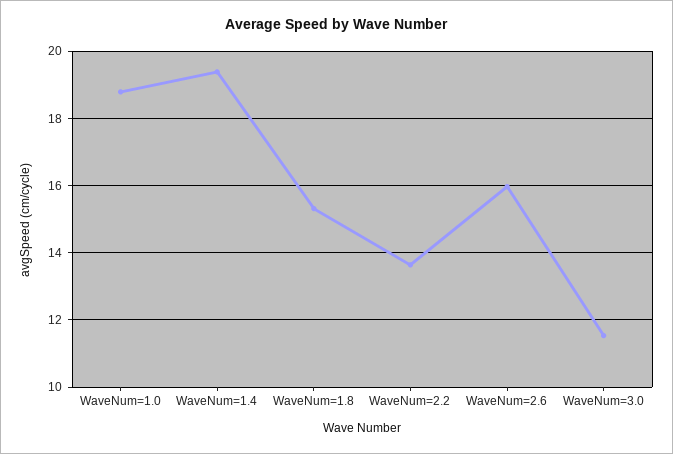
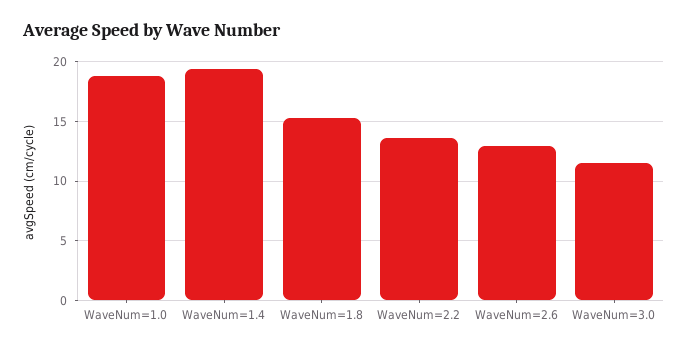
WaveNum=2.6: 16 -> 13

